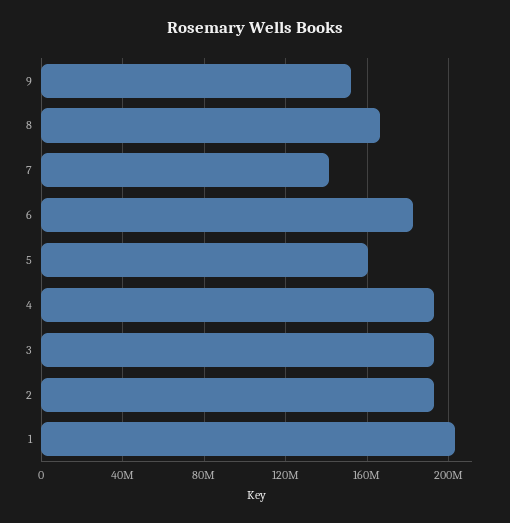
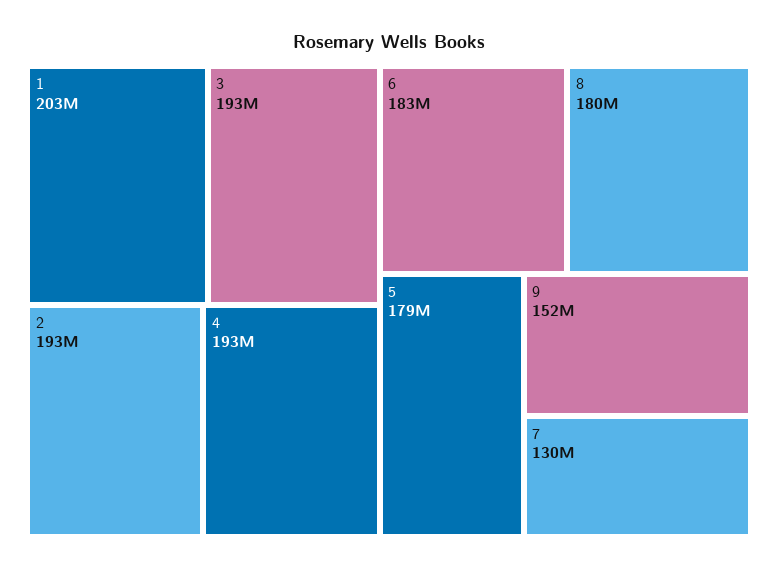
8: 165000000 -> 180000000
7: 140000000 -> 130000000
5: 160000000 -> 179000000

